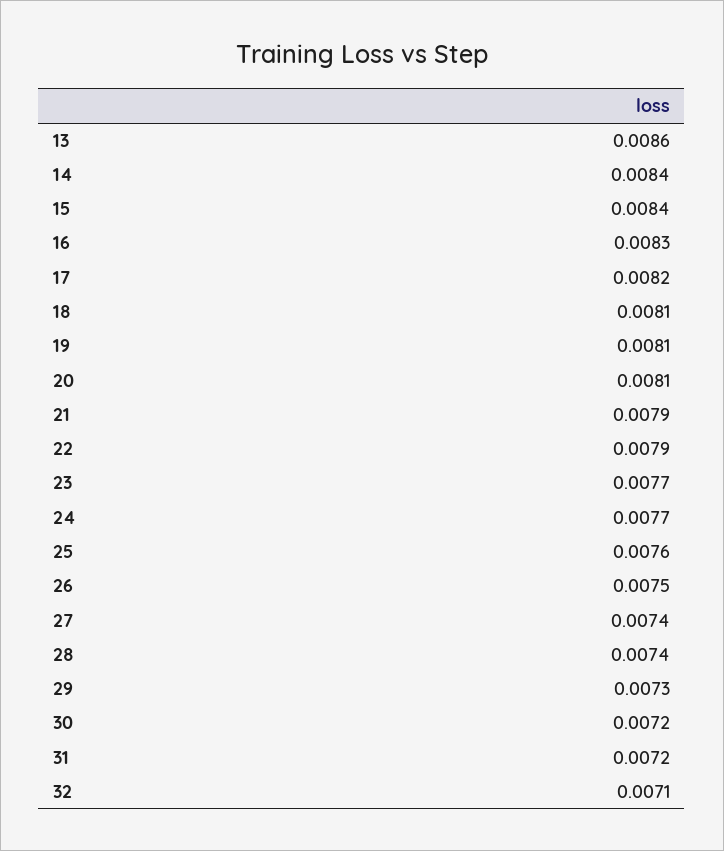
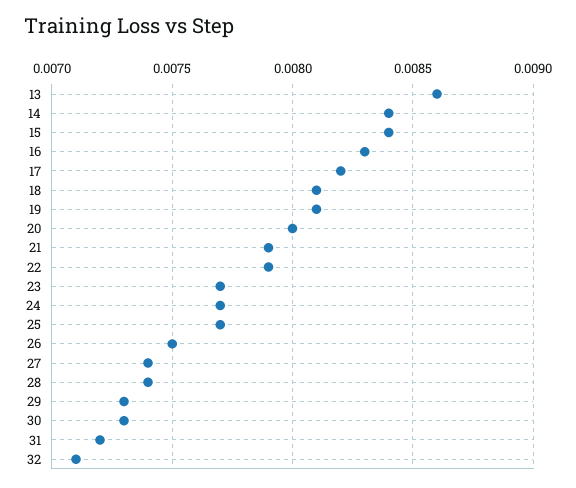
20: 0.0081 -> 0.008
25: 0.0076 -> 0.0077
30: 0.0072 -> 0.0073

